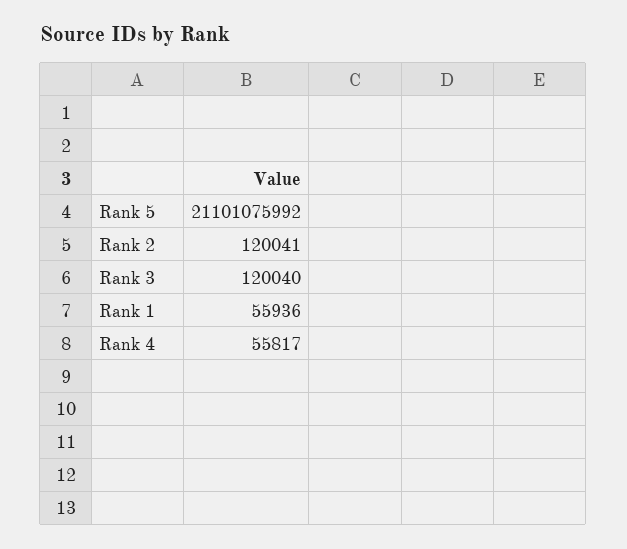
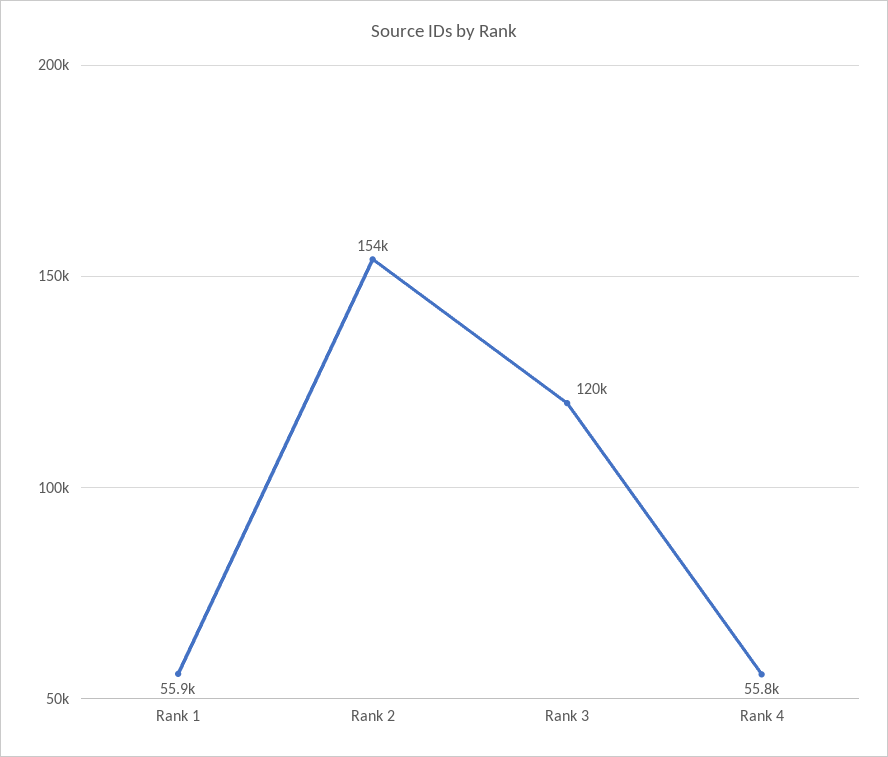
Rank 5: 21101075992 -> none
Rank 2: 120041 -> 154000

